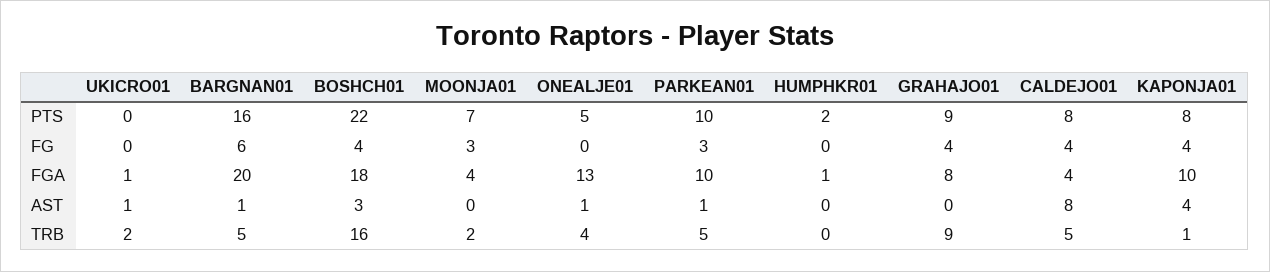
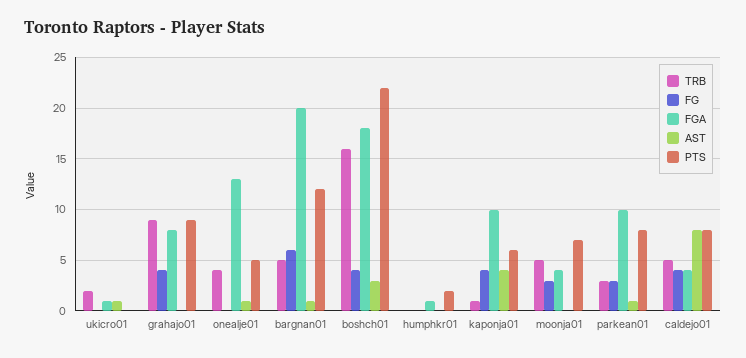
PTS, BARGNAN01: 16 -> 12
PTS, PARKEAN01: 10 -> 8
PTS, KAPONJA01: 8 -> 6
TRB, MOONJA01: 2 -> 5
TRB, PARKEAN01: 5 -> 3

